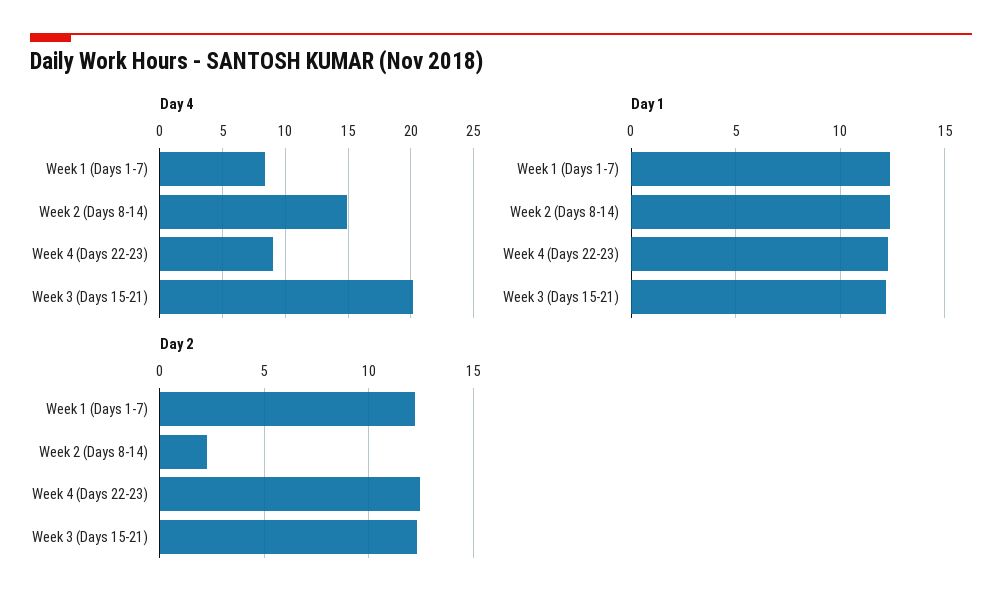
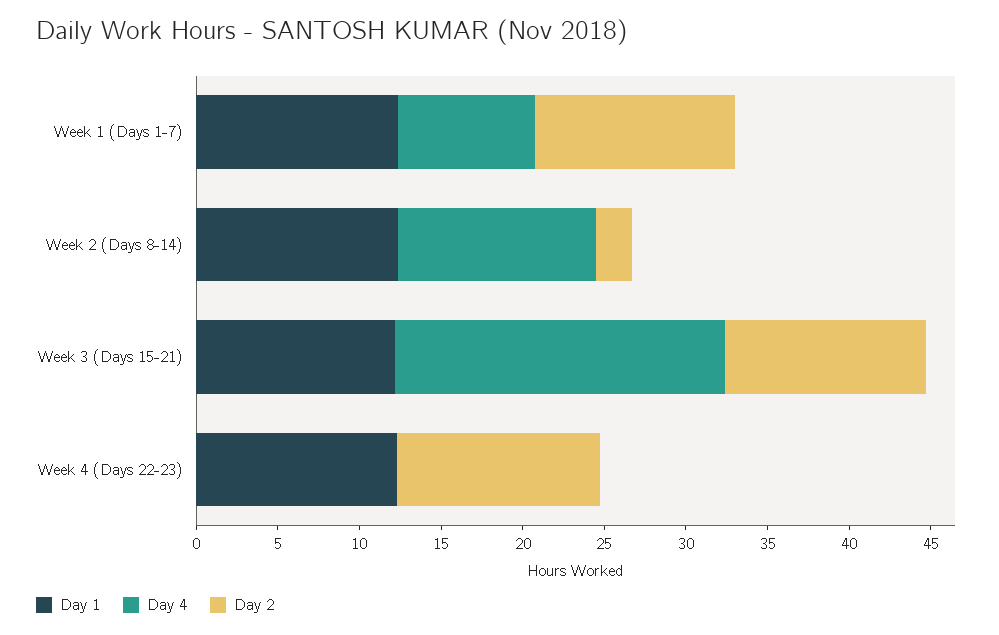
Day 4, Week 2 (Days 8-14): 15 -> 12
Day 4, Week 4 (Days 22-23): 9 -> 0

